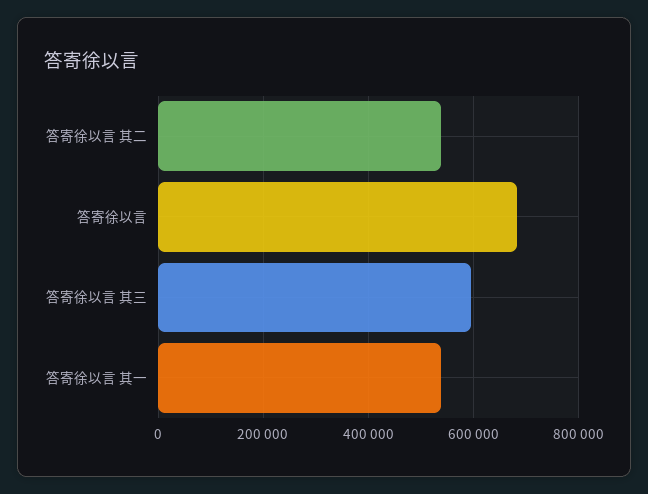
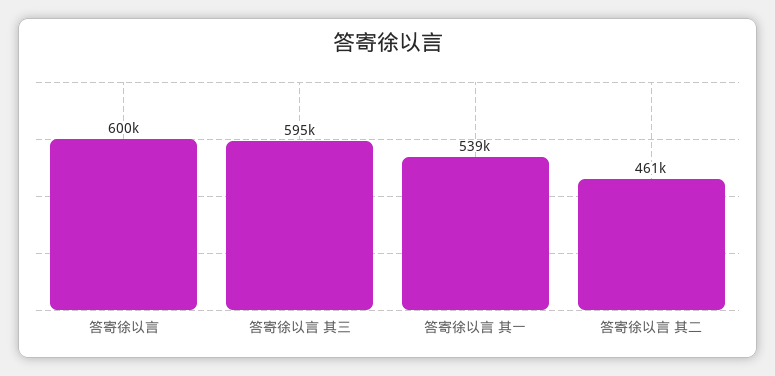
答寄徐以言 其二: 540000 -> 461000
答寄徐以言: 680000 -> 600000

